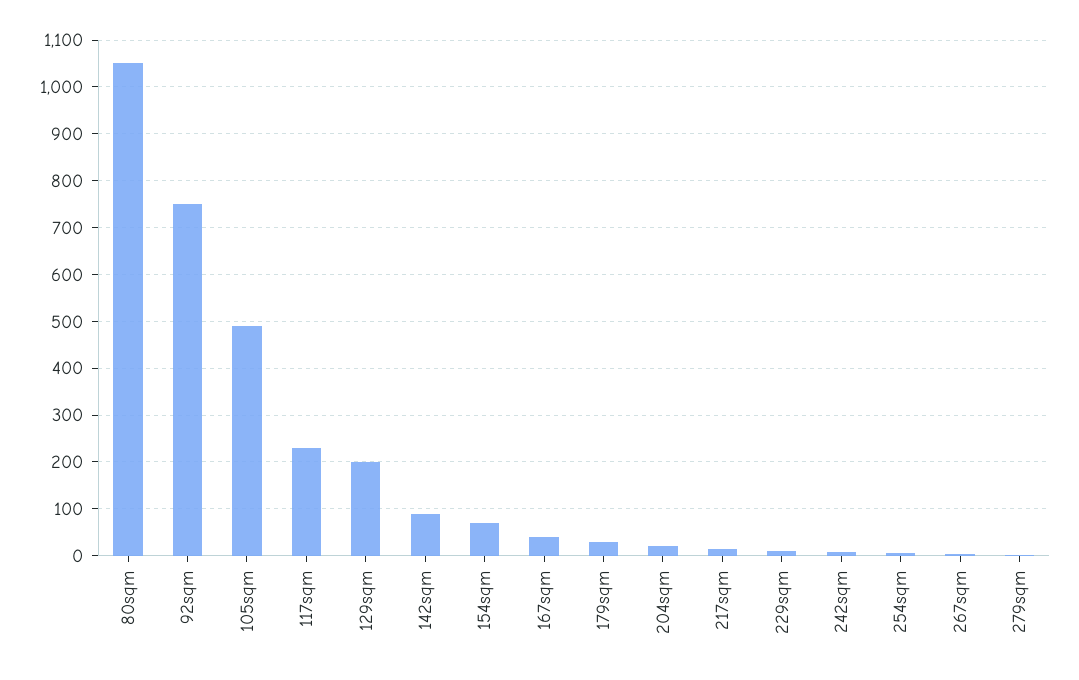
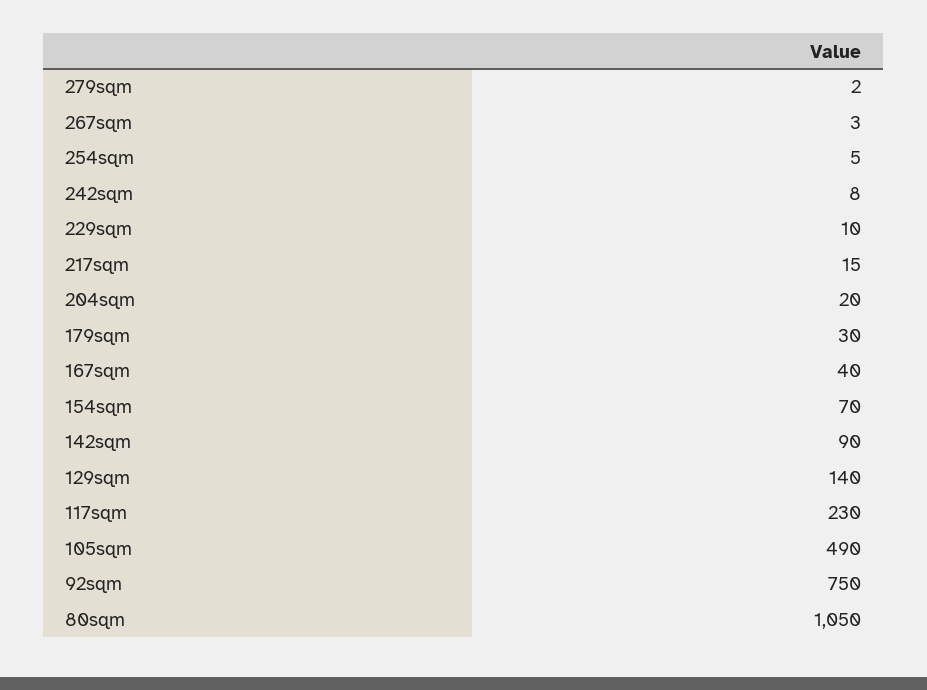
129sqm: 200 -> 140

